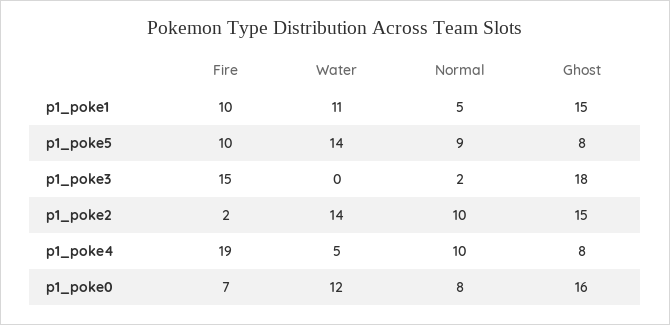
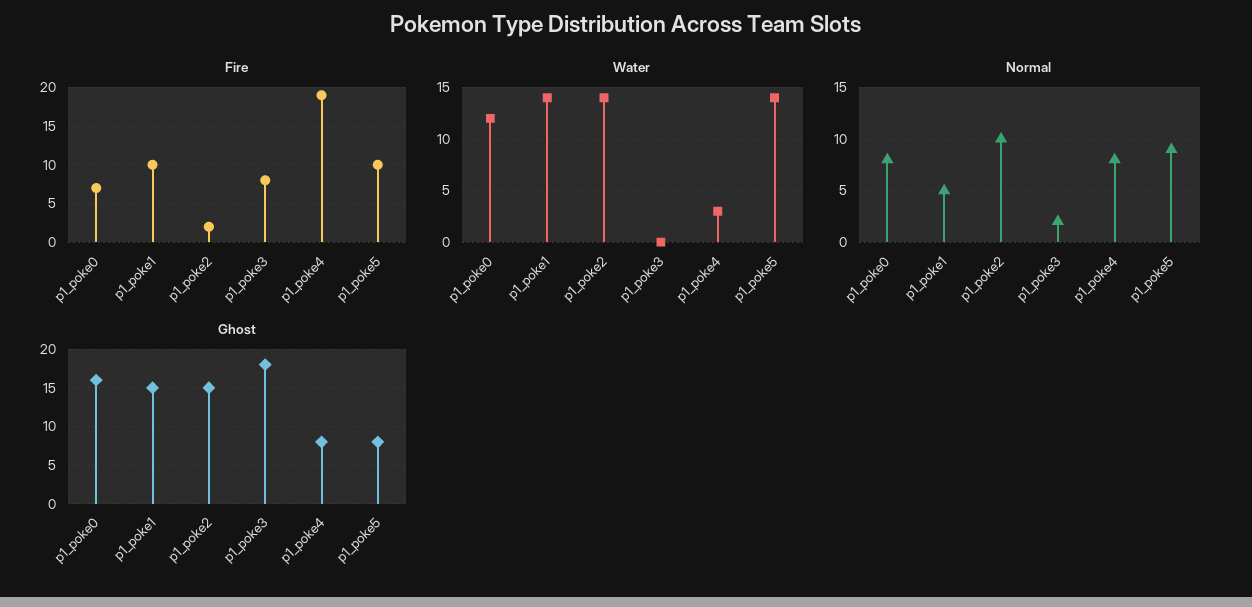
Water, p1_poke1: 11 -> 14
Fire, p1_poke3: 15 -> 8
Water, p1_poke4: 5 -> 3
Normal, p1_poke4: 10 -> 8

